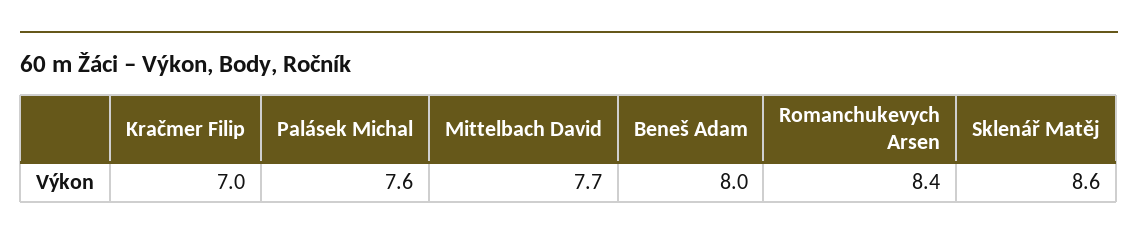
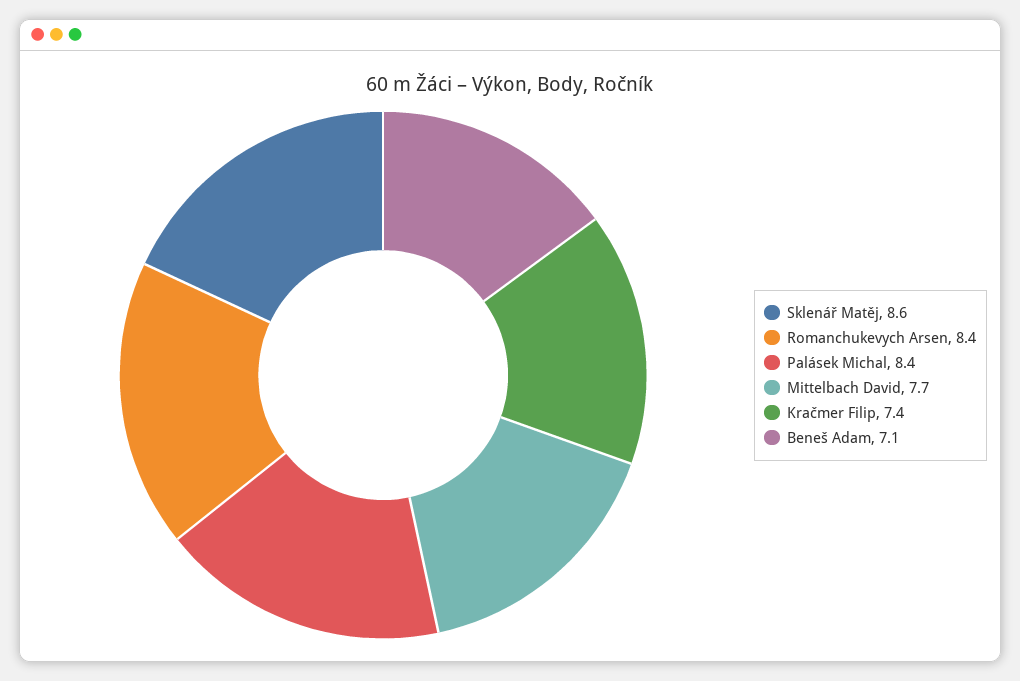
Kračmer Filip: 7 -> 7.4
Palásek Michal: 7.6 -> 8.4
Beneš Adam: 8 -> 7.1

